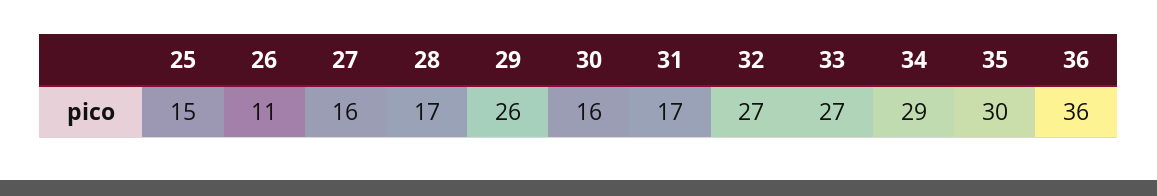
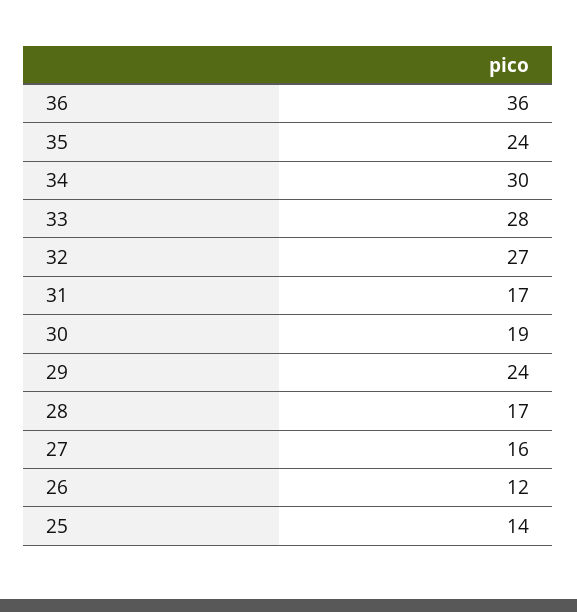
25: 15 -> 14
26: 11 -> 12
29: 26 -> 24
30: 16 -> 19
33: 27 -> 28
34: 29 -> 30
35: 30 -> 24

